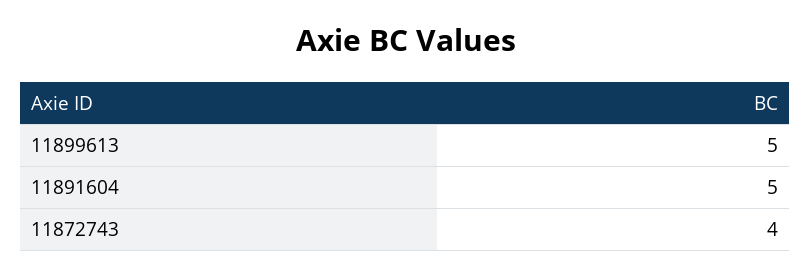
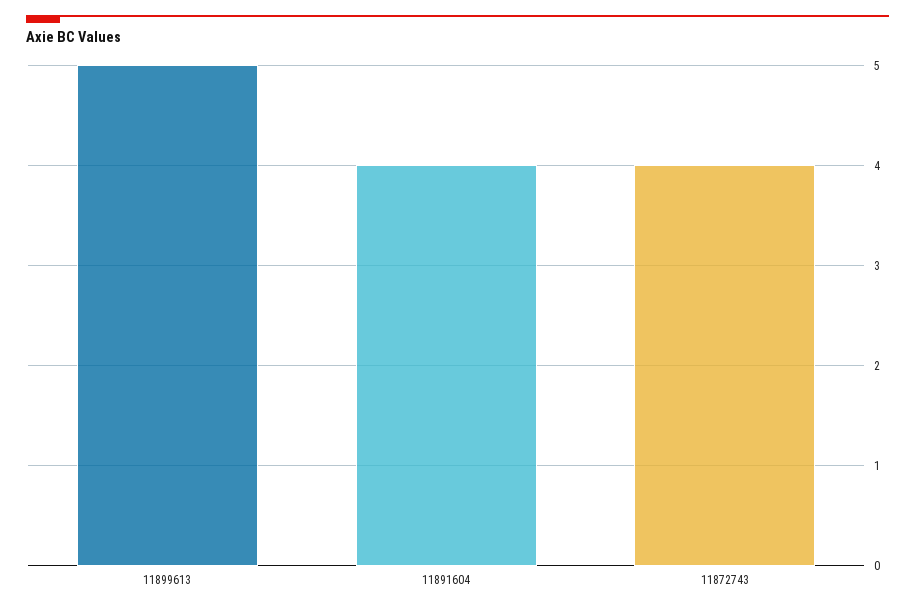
11891604: 5 -> 4

